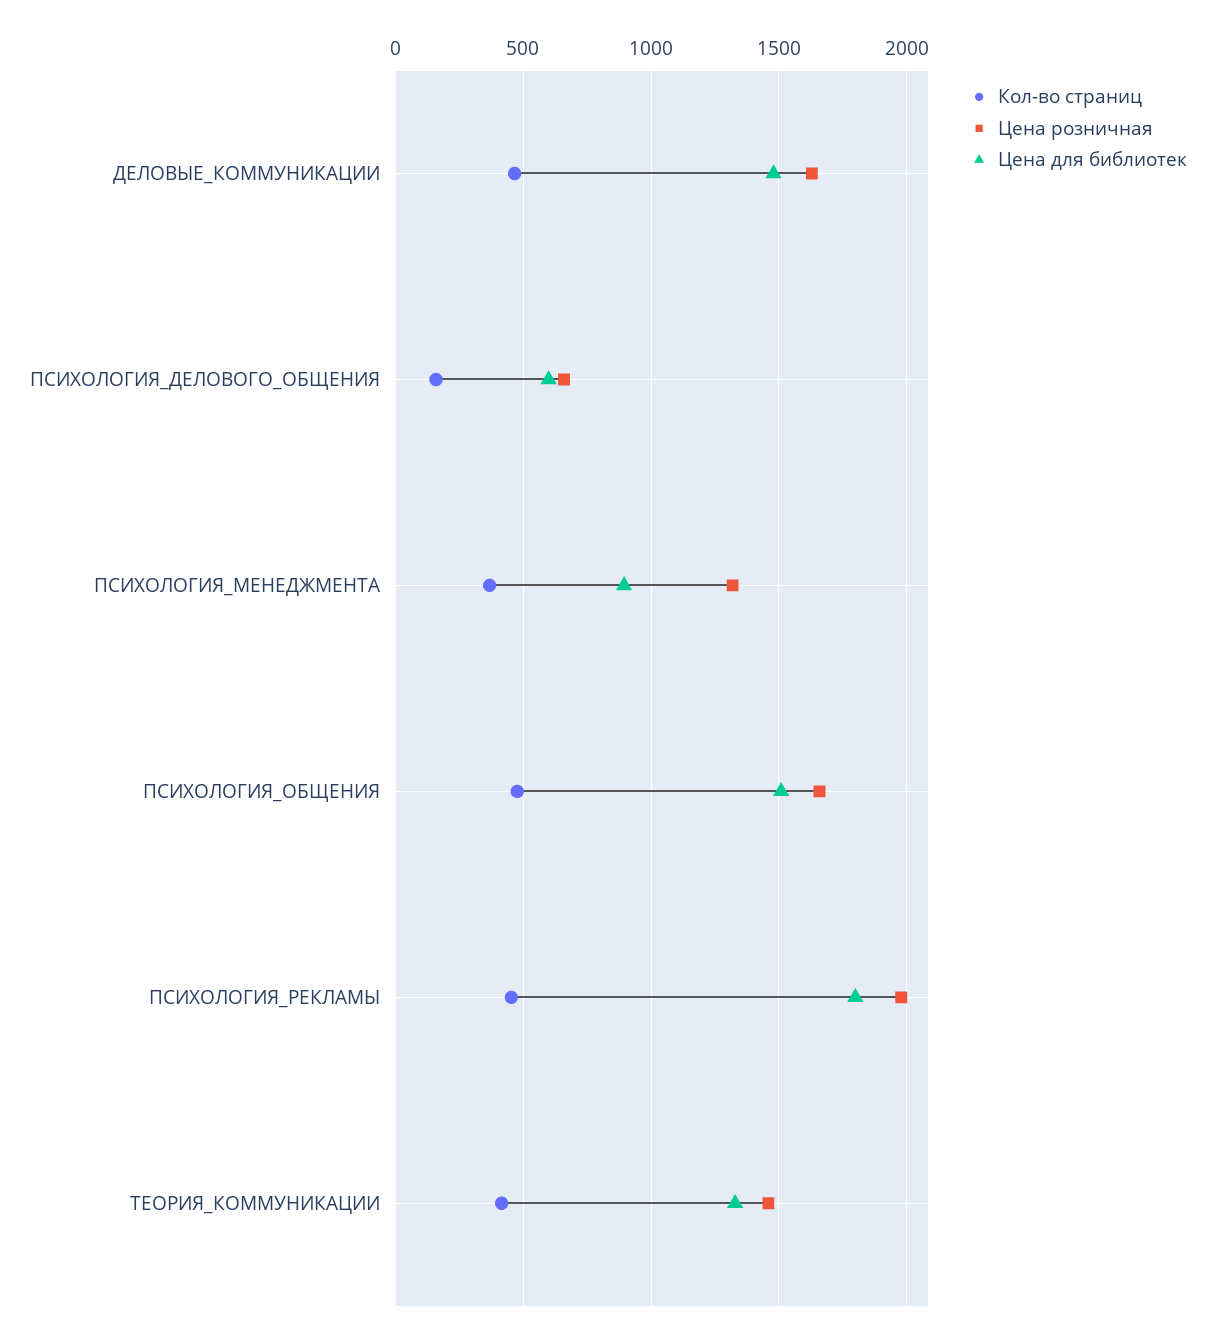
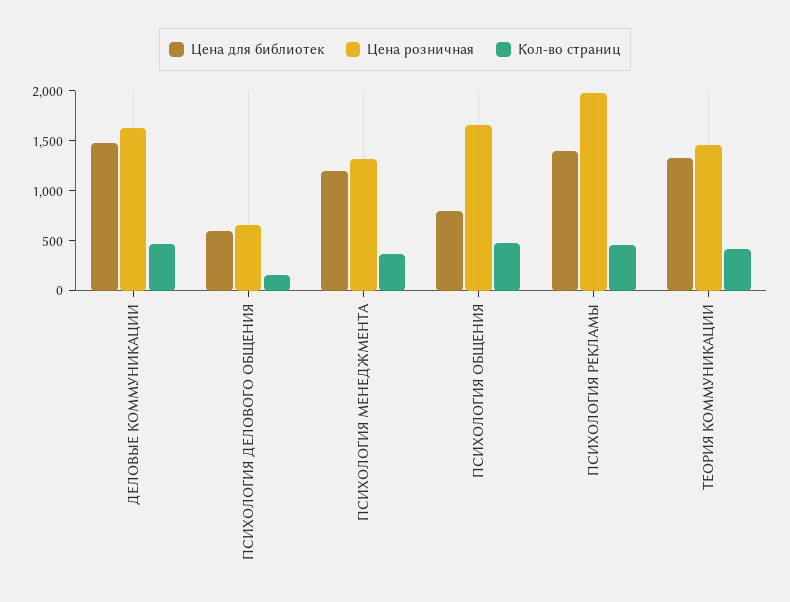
Цена для библиотек, ПСИХОЛОГИЯ_МЕНЕДЖМЕНТА: 900 -> 1200
Цена для библиотек, ПСИХОЛОГИЯ_ОБЩЕНИЯ: 1500 -> 800
Цена для библиотек, ПСИХОЛОГИЯ_РЕКЛАМЫ: 1800 -> 1400

